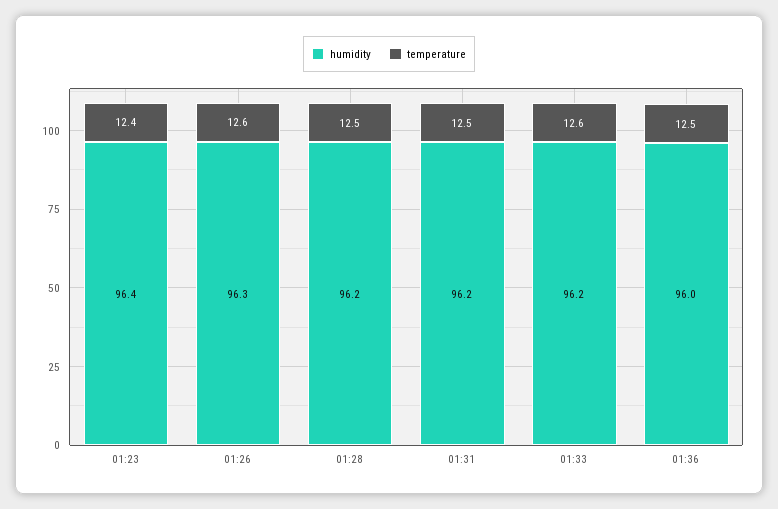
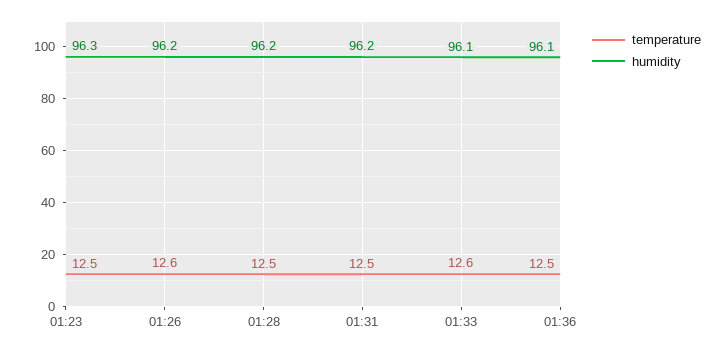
humidity, 01:23: 96.4 -> 96.3
temperature, 01:23: 12.4 -> 12.5
humidity, 01:26: 96.3 -> 96.2
humidity, 01:33: 96.2 -> 96.1
humidity, 01:36: 96 -> 96.1

